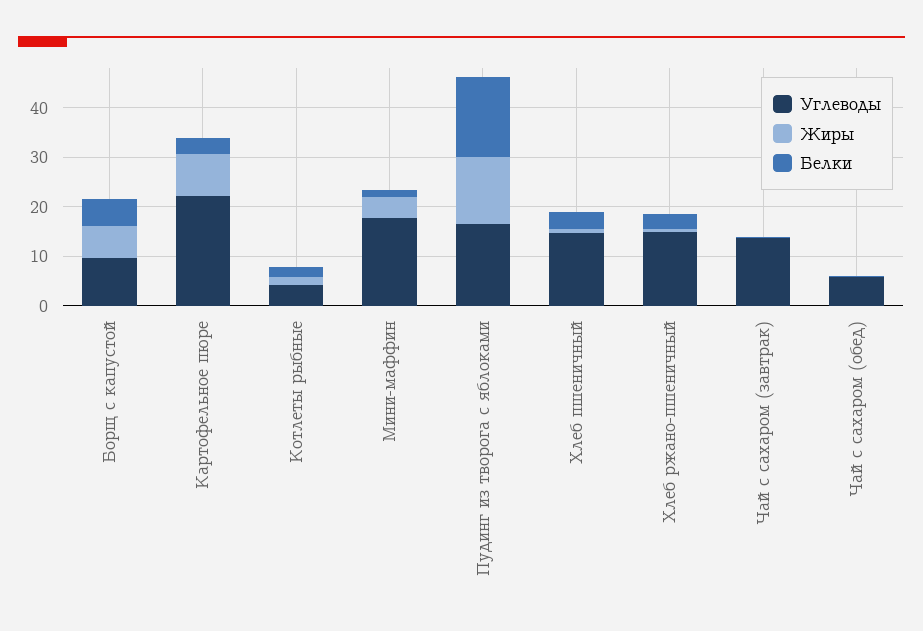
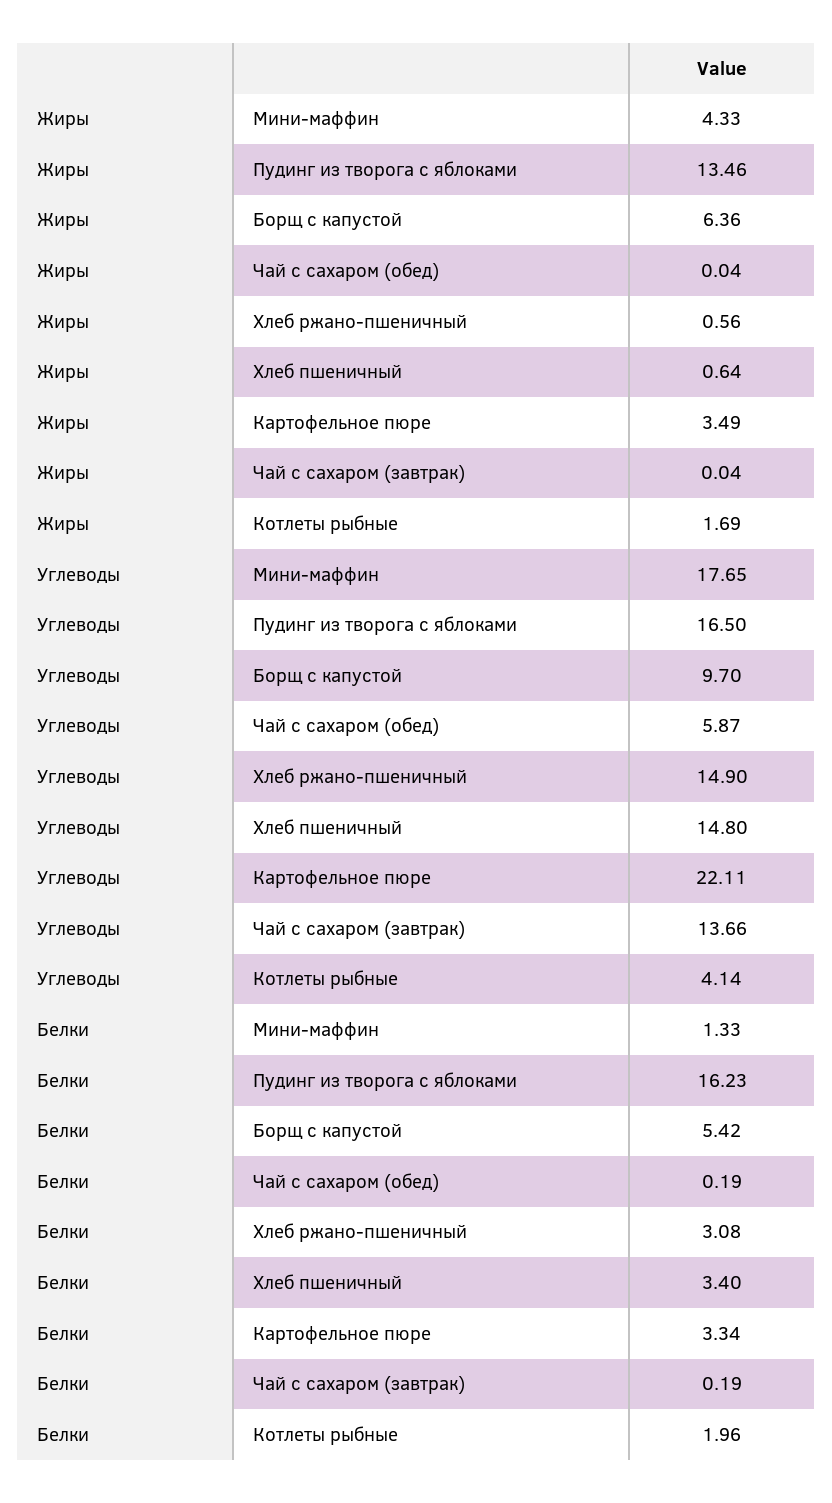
Жиры, Картофельное пюре: 8 -> 3.49

